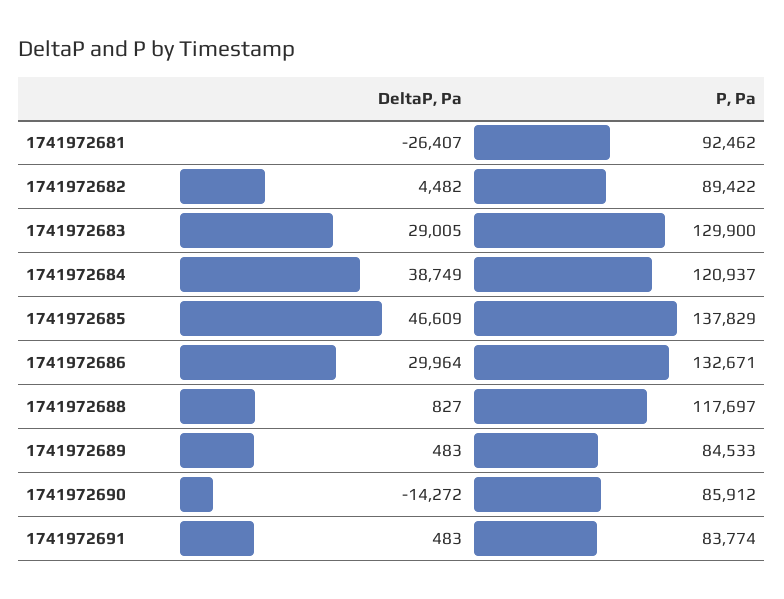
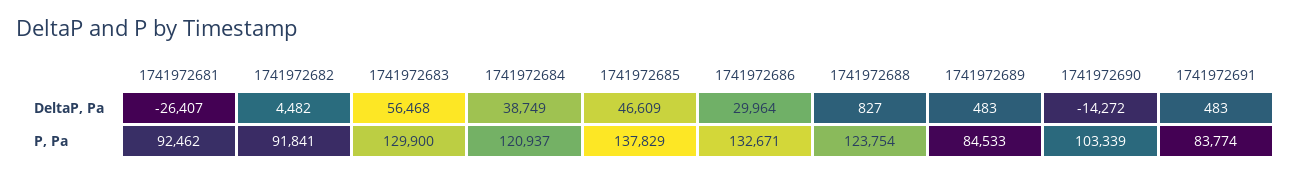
P, Pa, 1741972682: 89422 -> 91841
DeltaP, Pa, 1741972683: 29005 -> 56468
P, Pa, 1741972688: 117697 -> 123754
P, Pa, 1741972690: 85912 -> 103339

